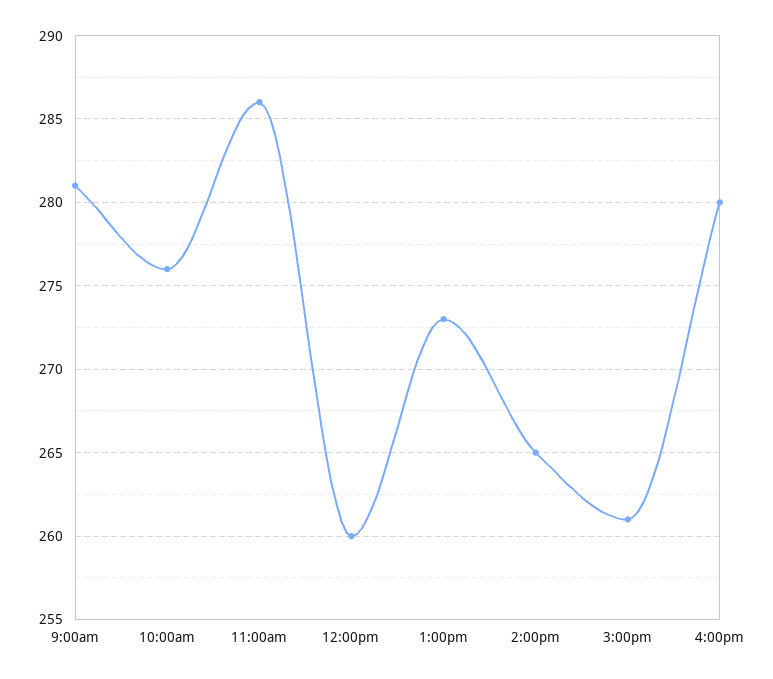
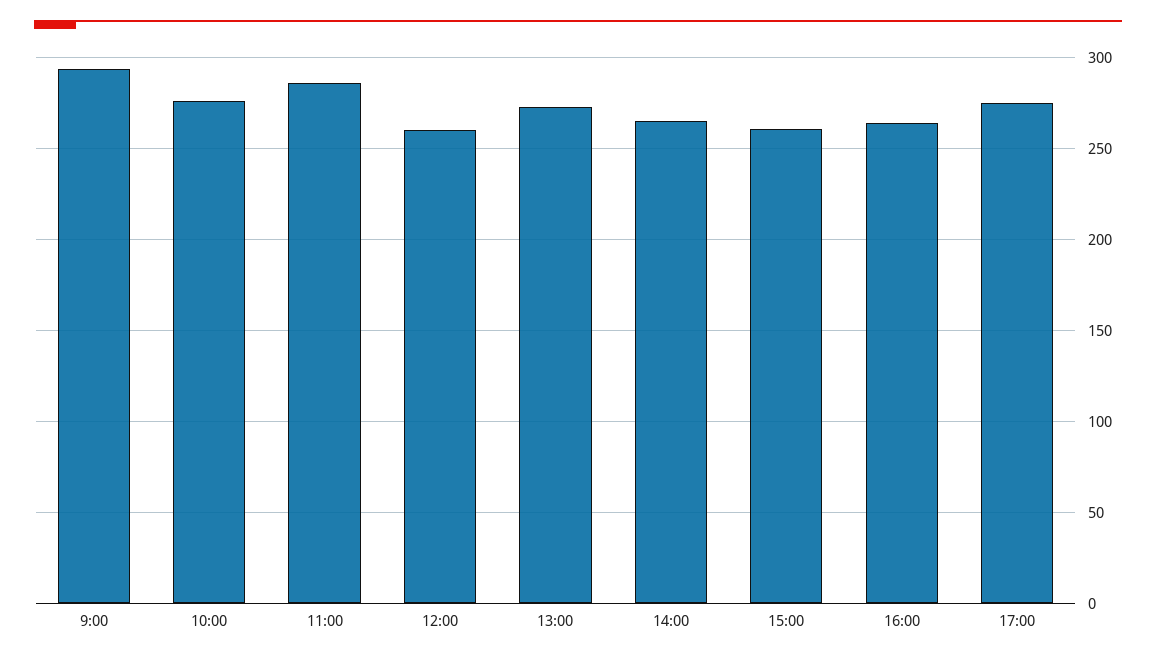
9:00am: 281 -> 295
4:00pm: 280 -> 265
17:00: none -> 275

